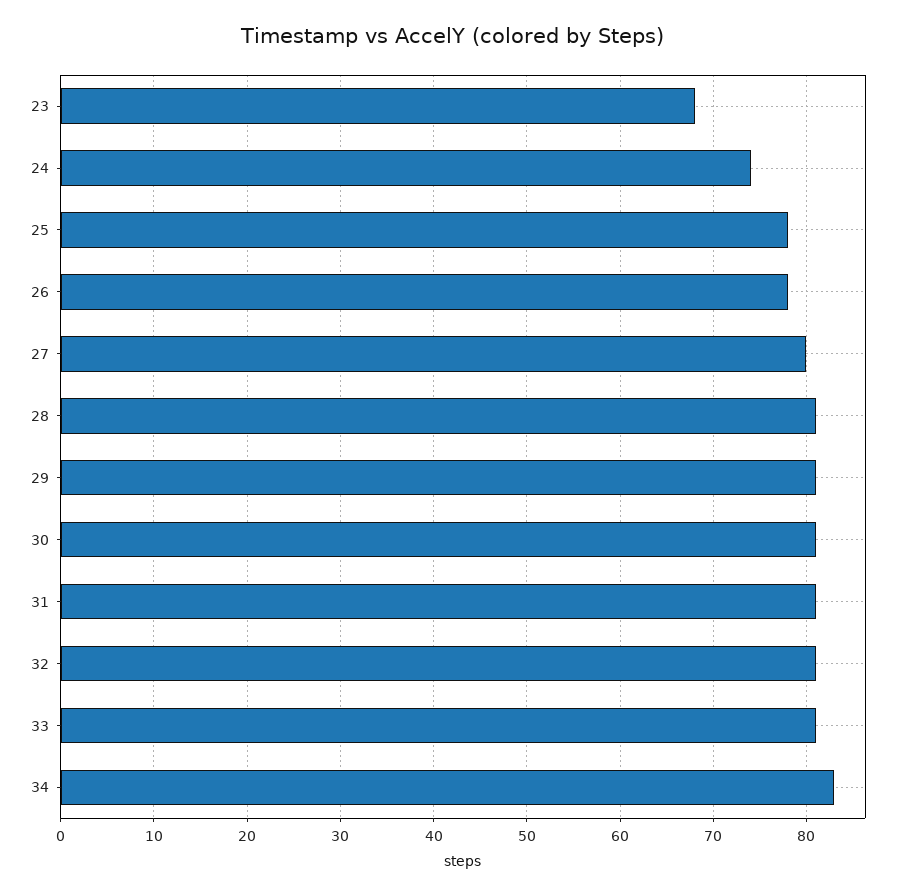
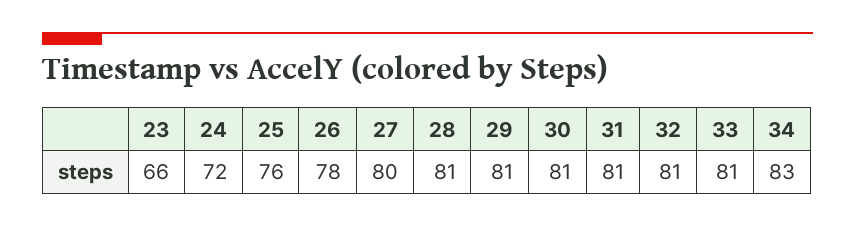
23: 68 -> 66
24: 74 -> 72
25: 78 -> 76

